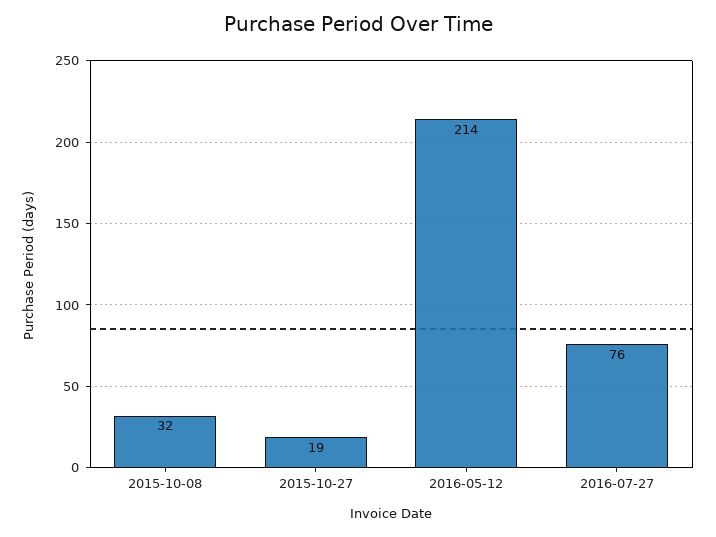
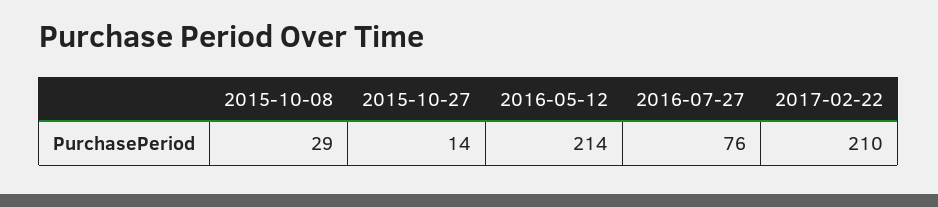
2015-10-08: 32 -> 29
2015-10-27: 19 -> 14
2017-02-22: none -> 210

